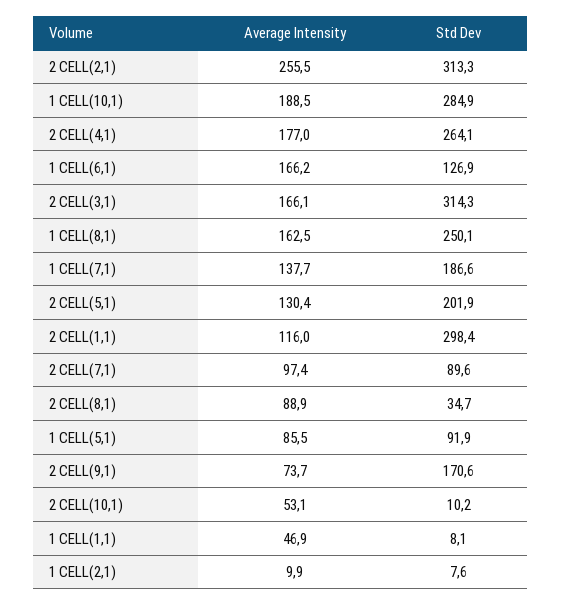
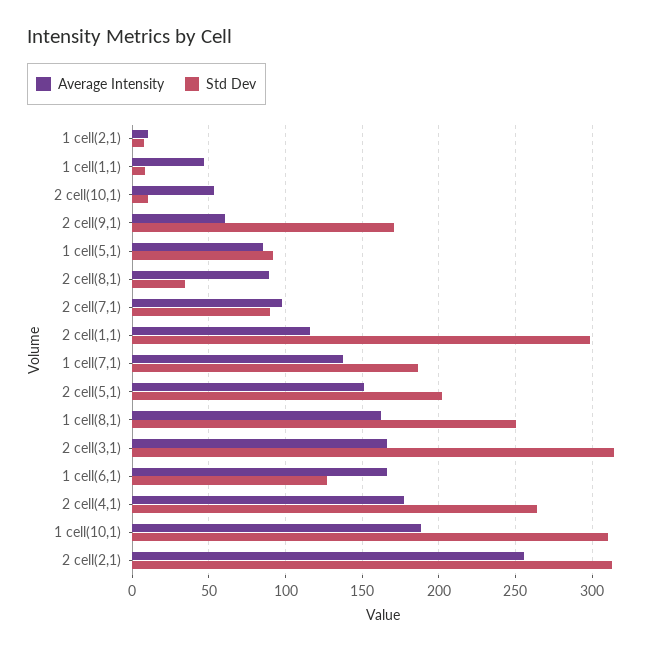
Std Dev, 1 CELL(10,1): 284.9 -> 310
Average Intensity, 2 CELL(5,1): 130.4 -> 150
Average Intensity, 2 CELL(9,1): 73.7 -> 60

